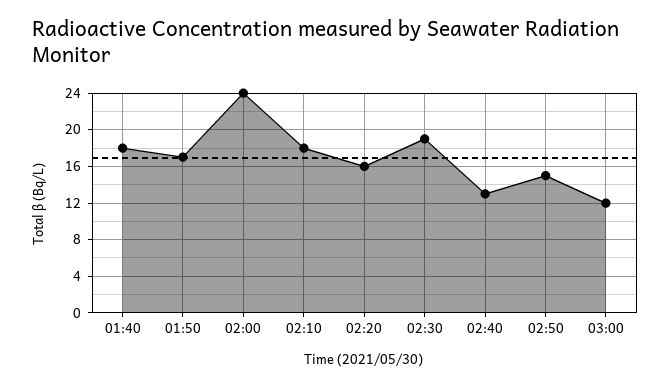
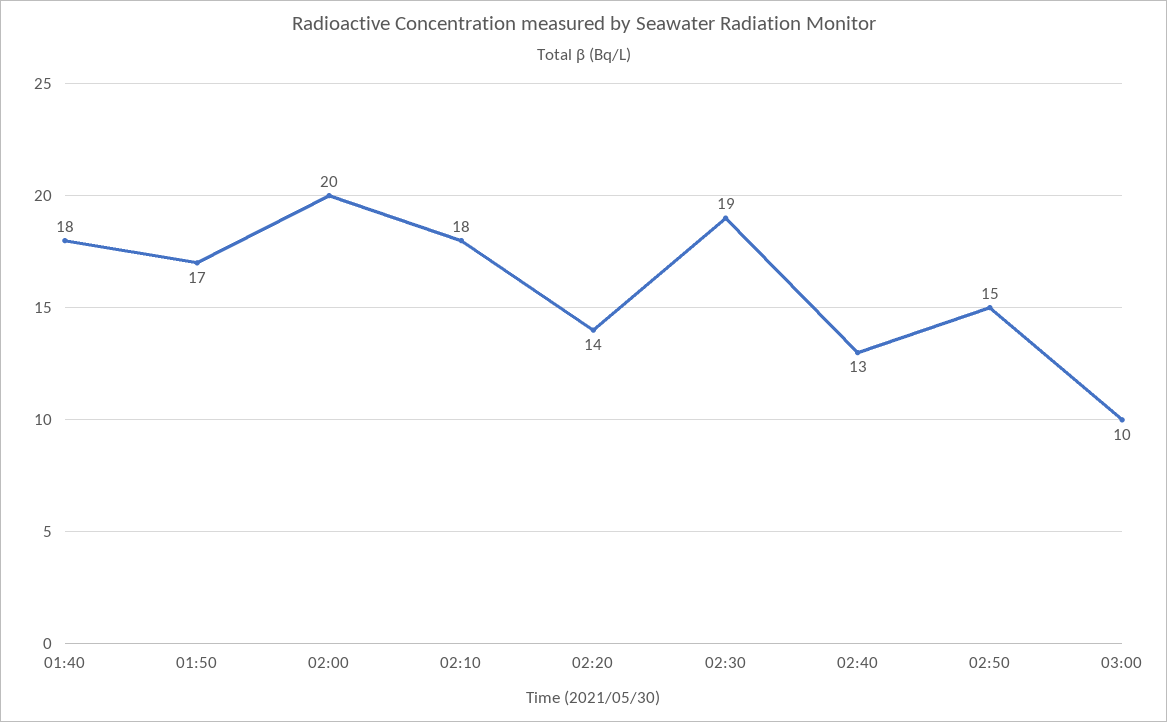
02:00: 24 -> 20
02:20: 16 -> 14
03:00: 12 -> 10

